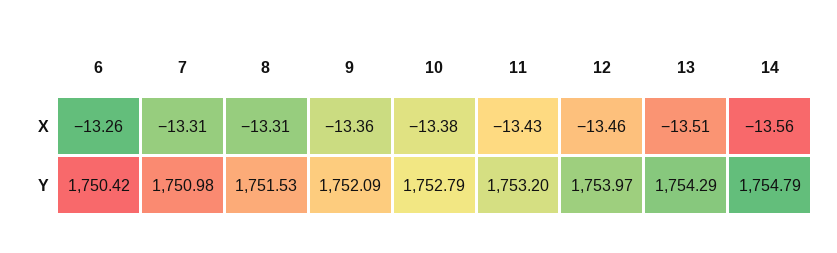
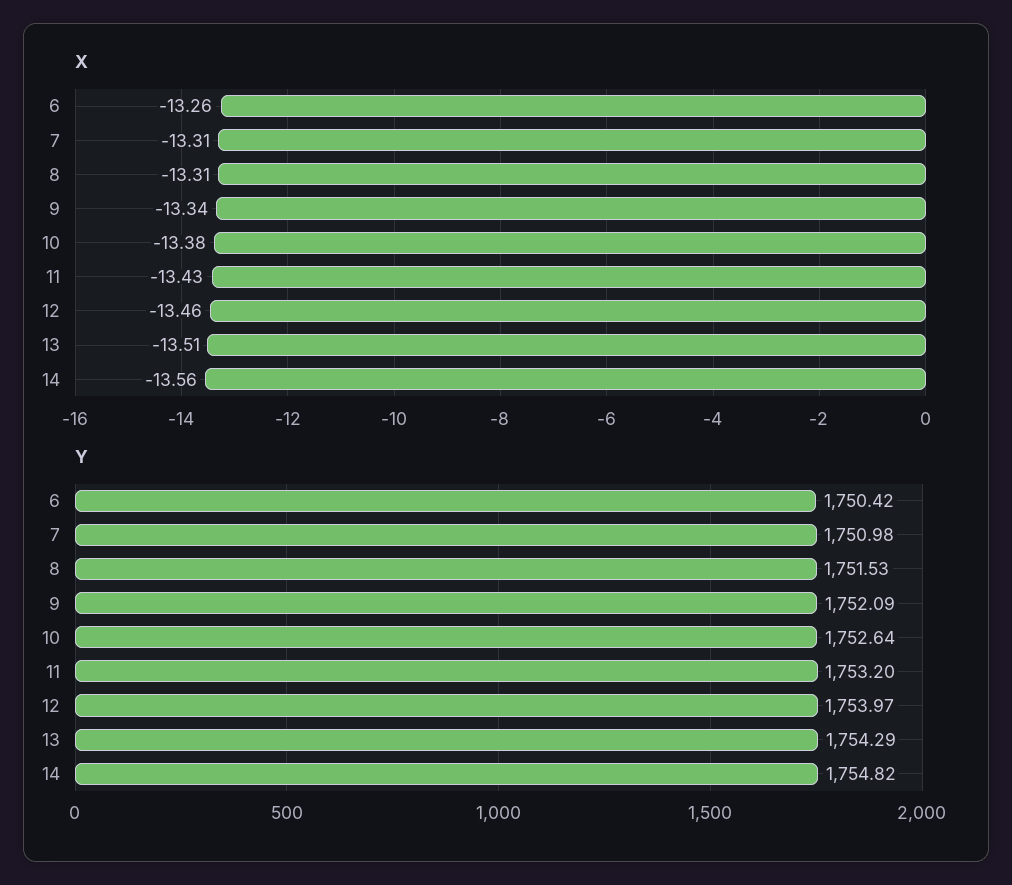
X, 9: -13.36 -> -13.34
Y, 10: 1752.79 -> 1752.64
Y, 14: 1754.79 -> 1754.82

